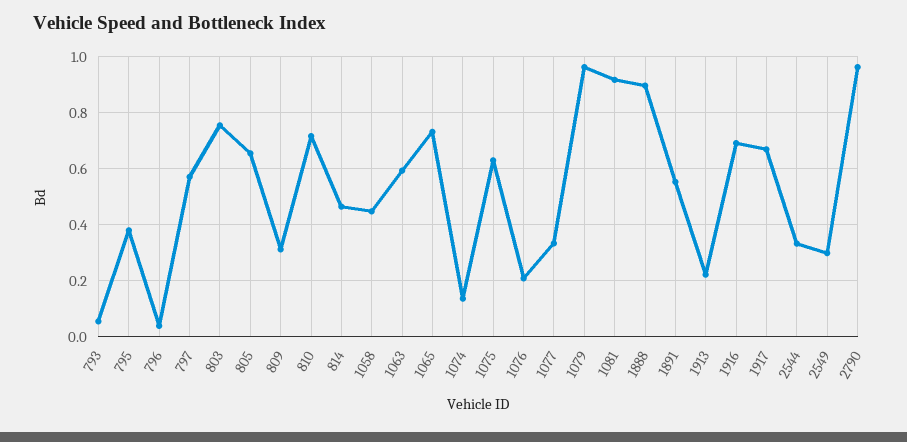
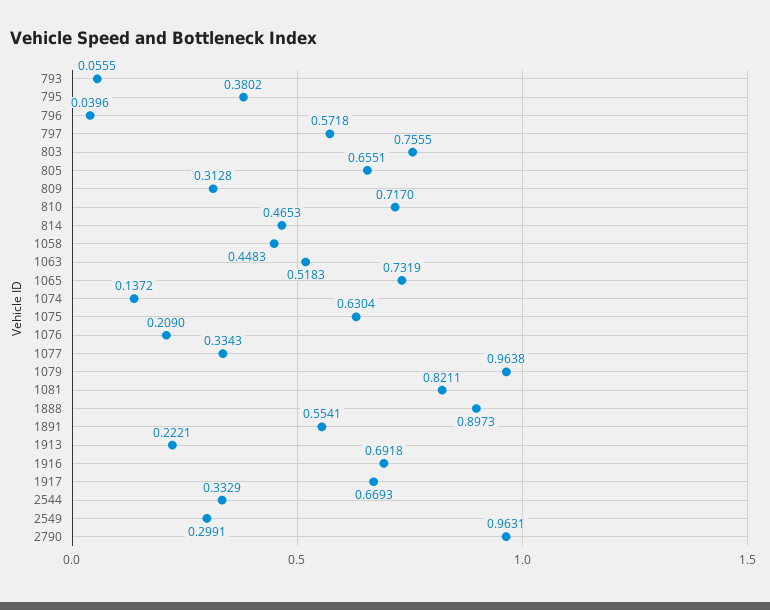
1063: 0.6 -> 0.5183
1081: 0.925 -> 0.8211

